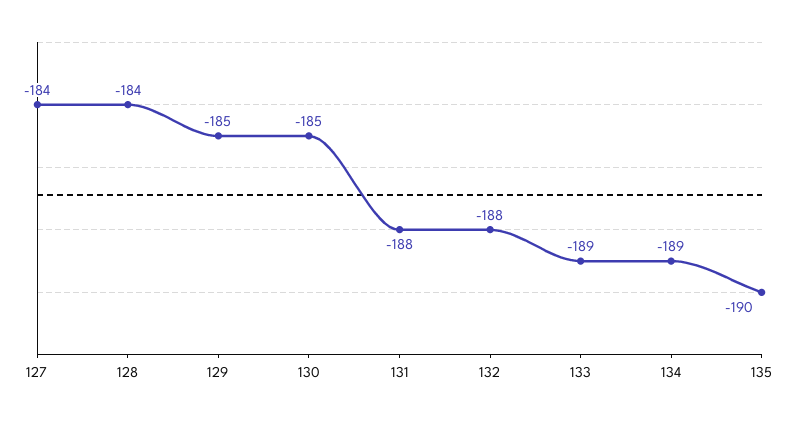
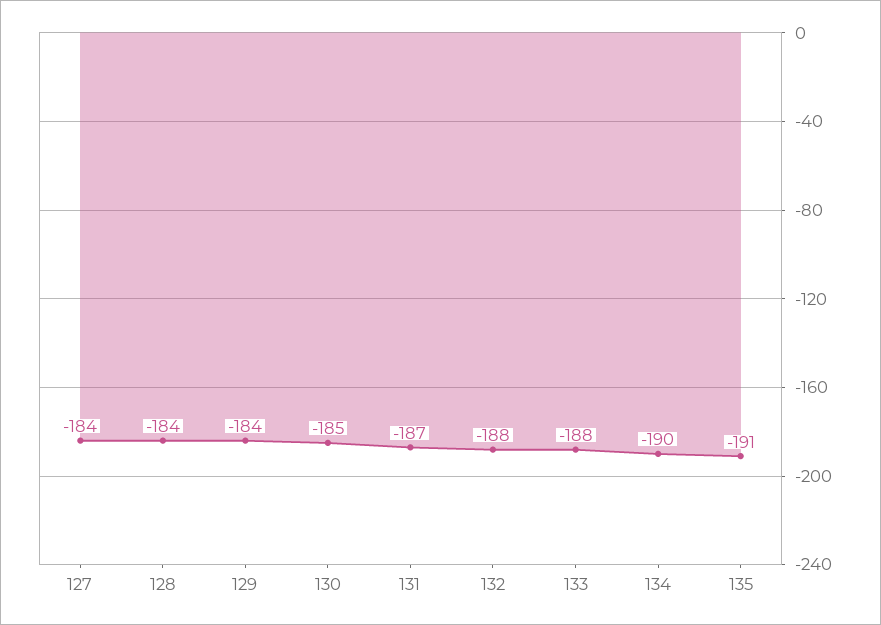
129: -185 -> -184
131: -188 -> -187
133: -189 -> -188
134: -189 -> -190
135: -190 -> -191

